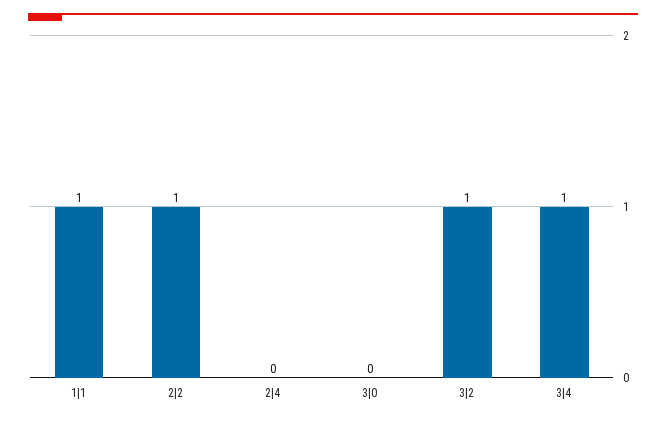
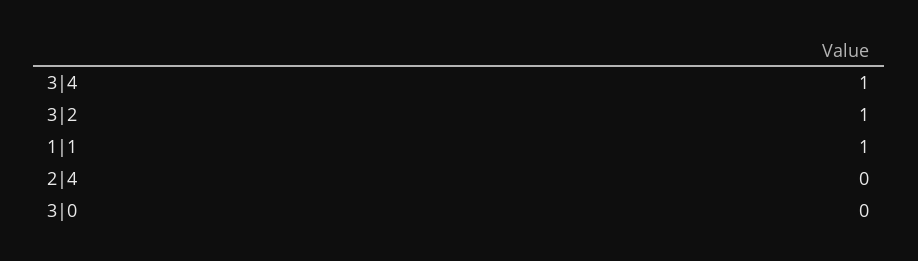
2|2: 1 -> none

